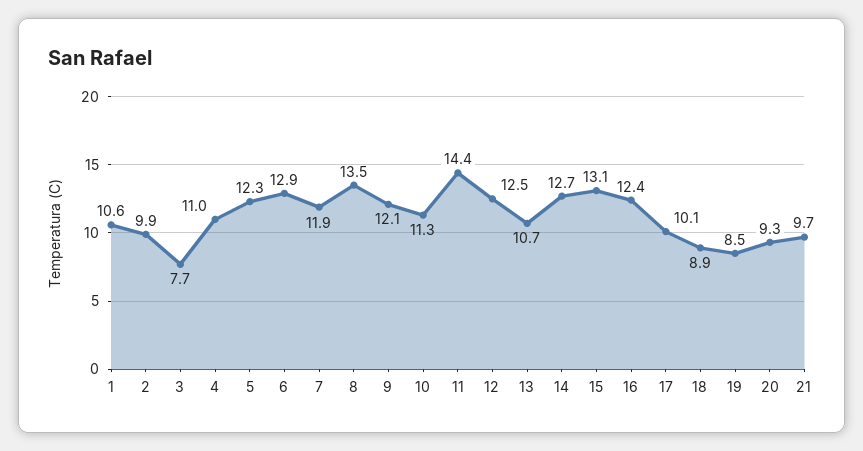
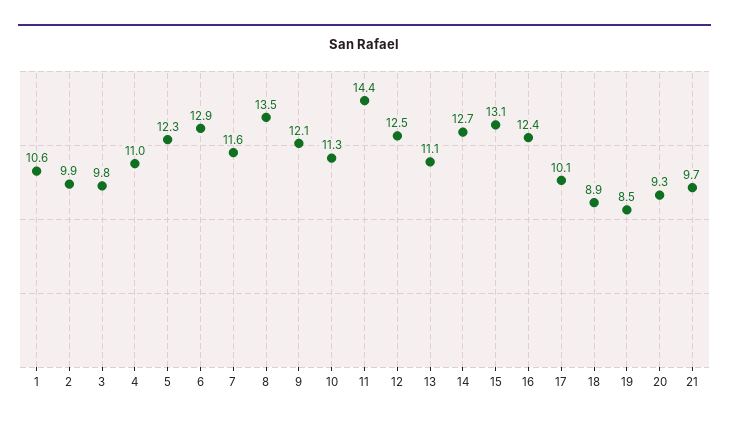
3: 7.7 -> 9.8
7: 11.9 -> 11.6
13: 10.7 -> 11.1

